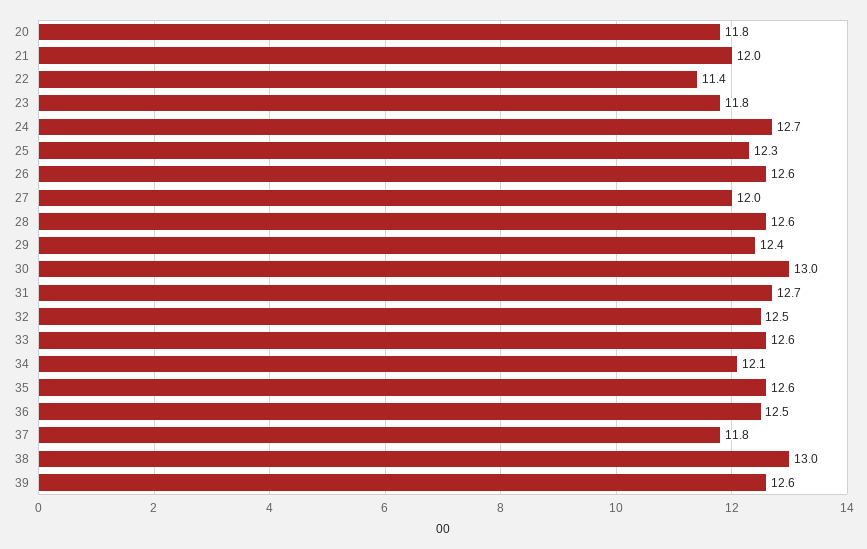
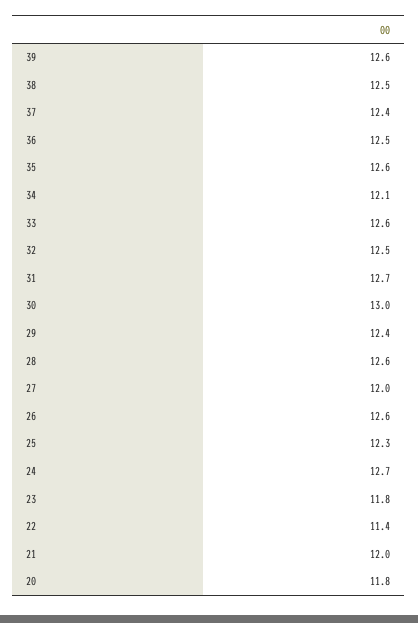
37: 11.8 -> 12.4
38: 13 -> 12.5

